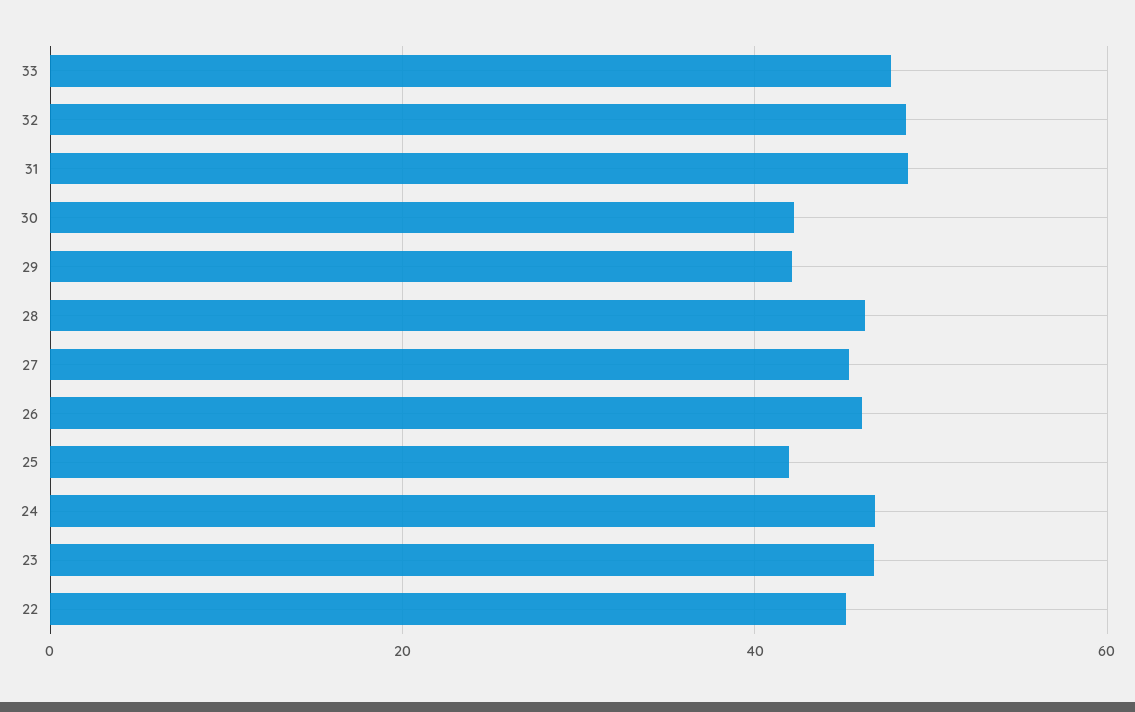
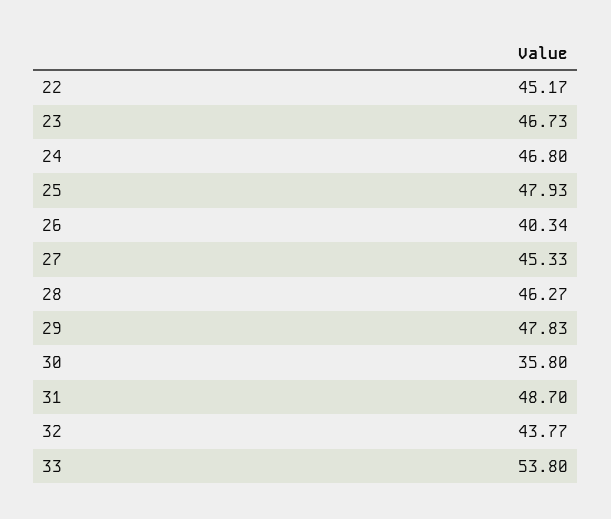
33: 48 -> 53.8
32: 48 -> 43.77
30: 42 -> 35.8
29: 42 -> 47.83
26: 46 -> 40.34
25: 42 -> 47.93

